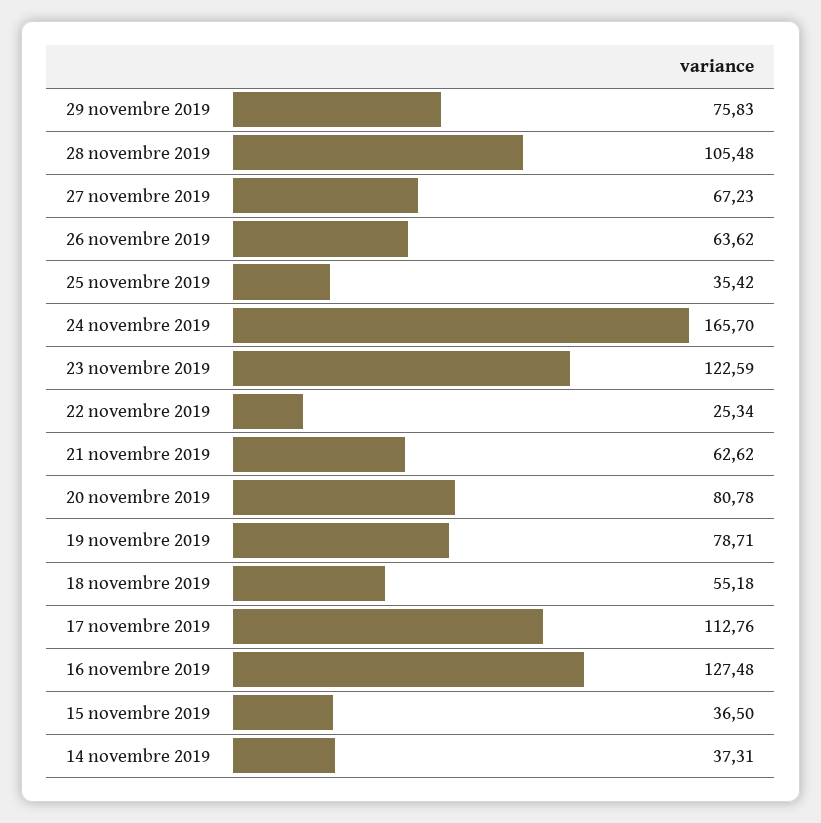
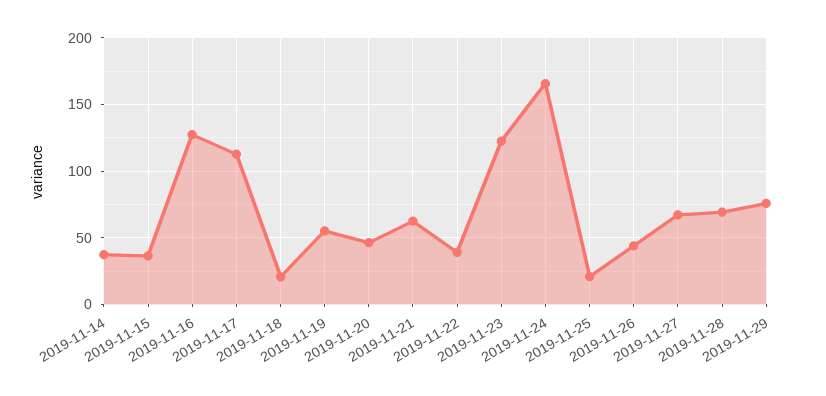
28 novembre 2019: 105.48 -> 70
26 novembre 2019: 63.62 -> 45
25 novembre 2019: 35.42 -> 20
22 novembre 2019: 25.34 -> 40
20 novembre 2019: 80.78 -> 45
19 novembre 2019: 78.71 -> 55
18 novembre 2019: 55.18 -> 20

